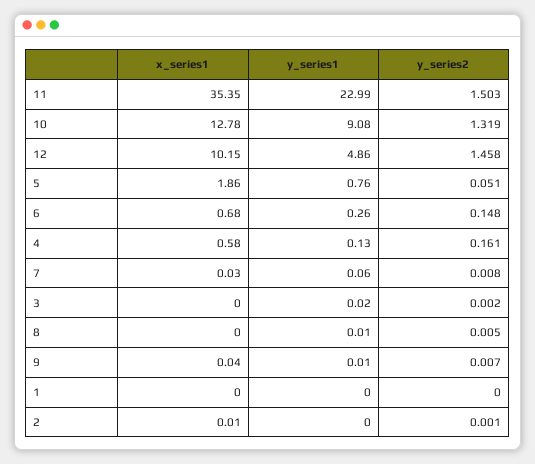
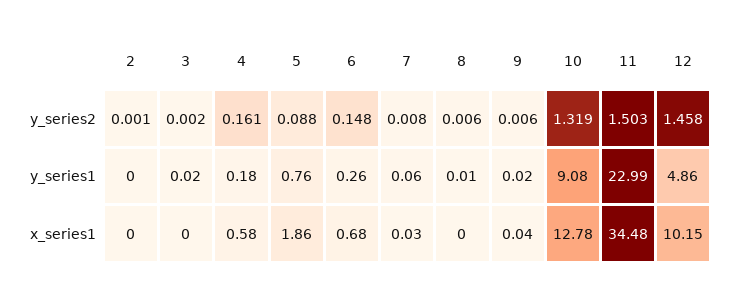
x_series1, 11: 35.35 -> 34.48
y_series2, 5: 0.051 -> 0.088
y_series1, 4: 0.13 -> 0.18
y_series2, 8: 0.005 -> 0.006
y_series1, 9: 0.01 -> 0.02
y_series2, 9: 0.007 -> 0.006
x_series1, 1: 0 -> none
y_series1, 1: 0 -> none
y_series2, 1: 0 -> none
x_series1, 2: 0.01 -> 0

